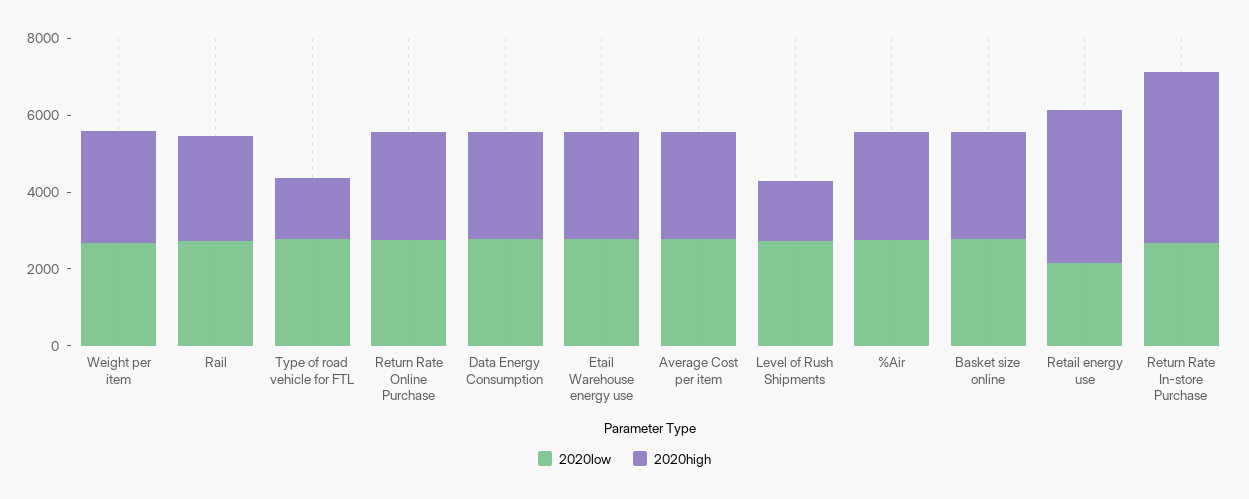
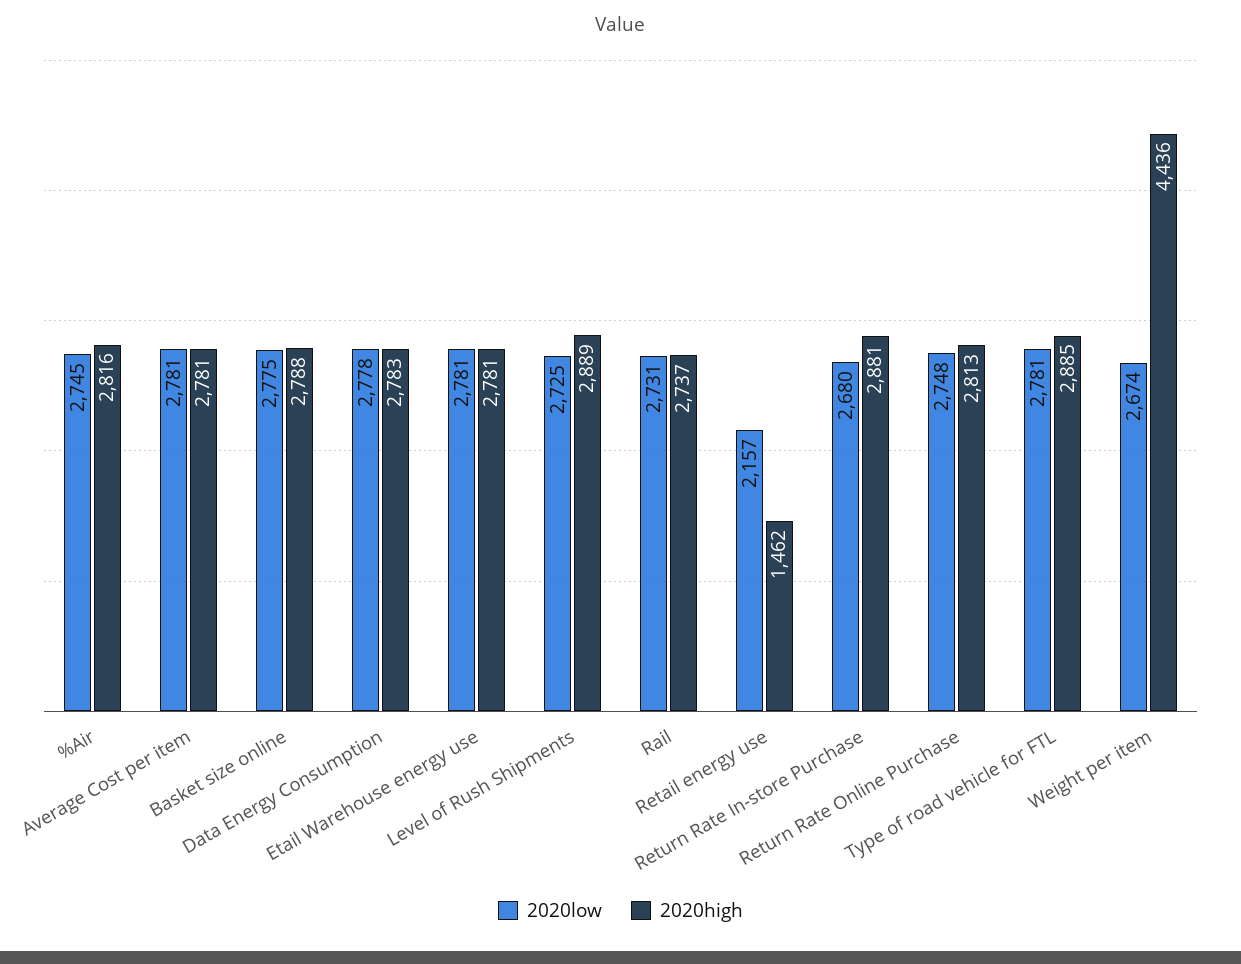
2020high, Weight per item: 3000 -> 4436
2020high, Type of road vehicle for FTL: 1500 -> 2885
2020high, Level of Rush Shipments: 1500 -> 2889
2020high, Retail energy use: 4000 -> 1462
2020high, Return Rate In-store Purchase: 4500 -> 2881

